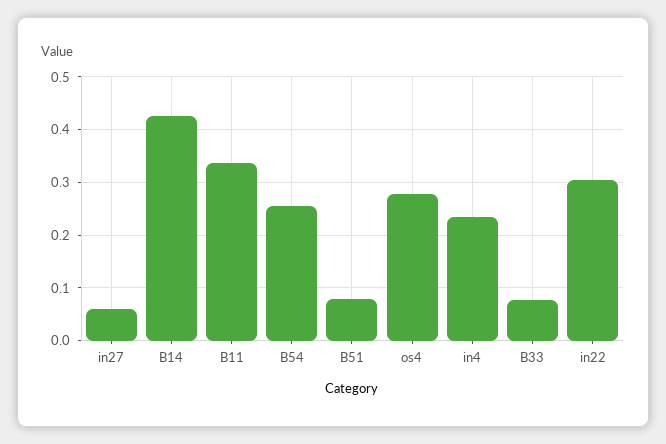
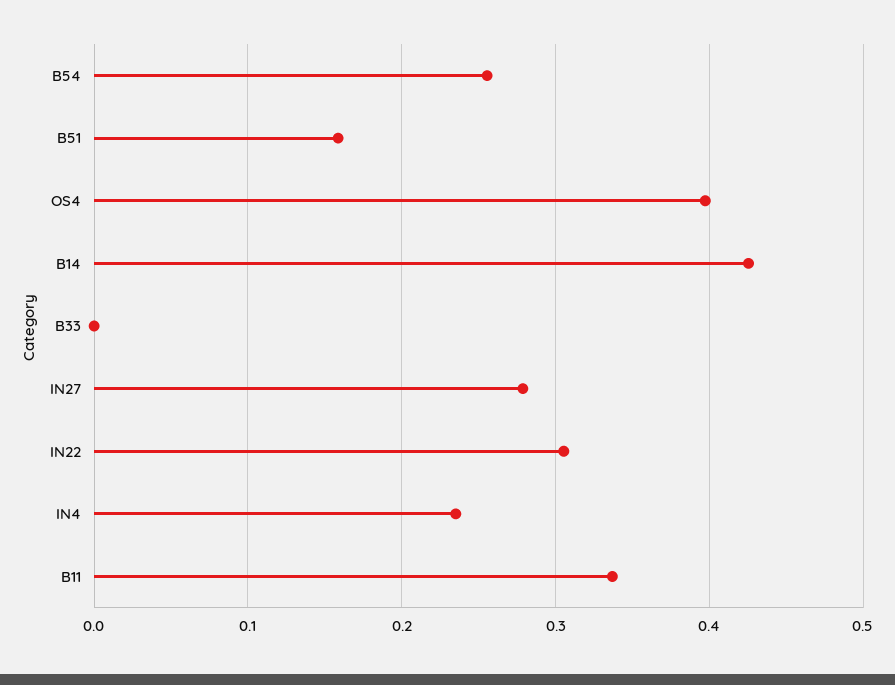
in27: 0.06 -> 0.28
B51: 0.08 -> 0.16
os4: 0.28 -> 0.4
B33: 0.08 -> 0

